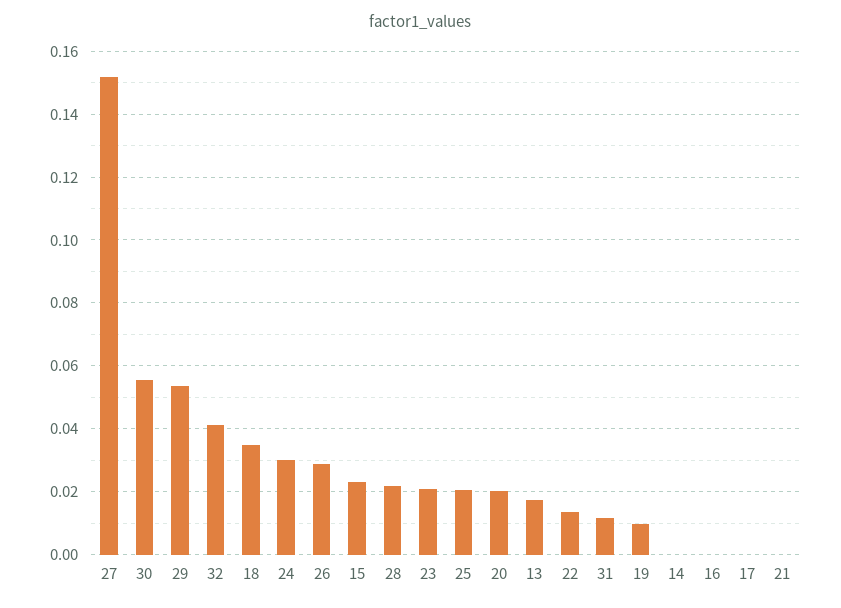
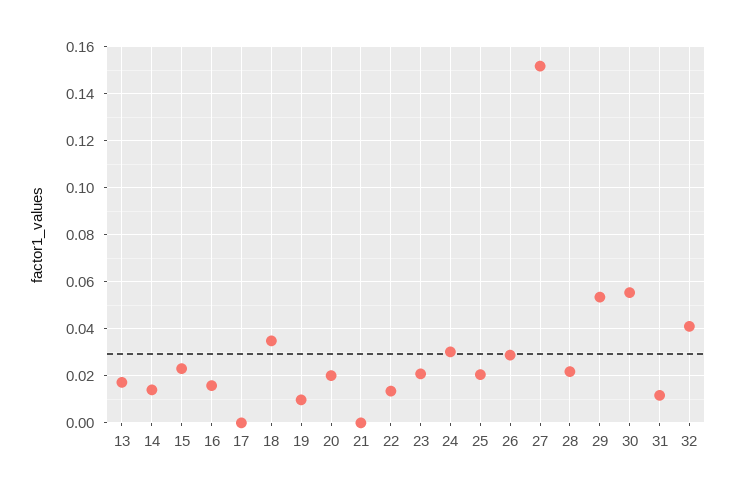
14: 0 -> 0.015
16: 0 -> 0.015

